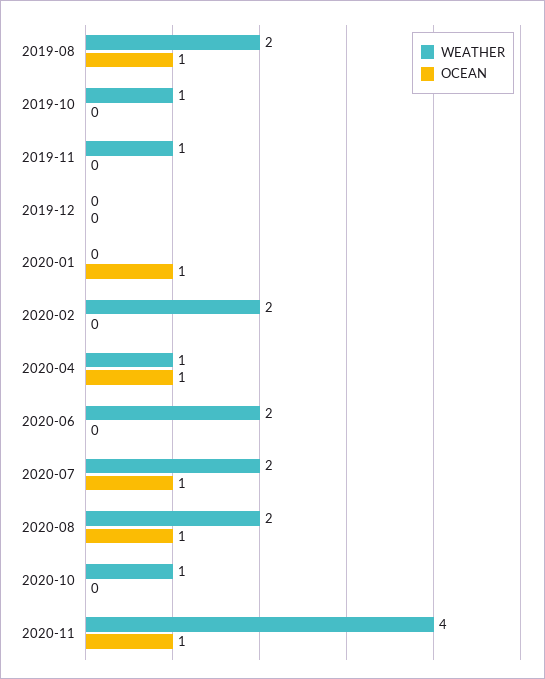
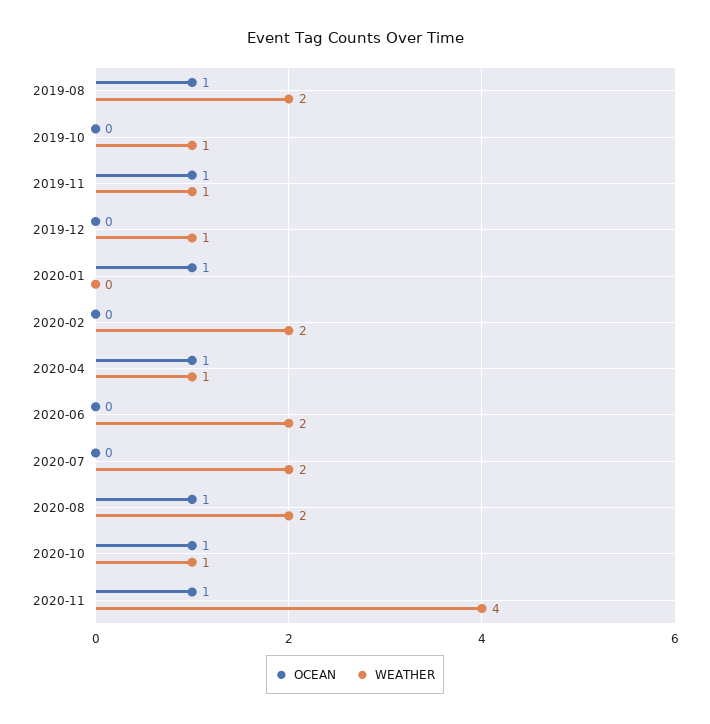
OCEAN, 2019-11: 0 -> 1
WEATHER, 2019-12: 0 -> 1
OCEAN, 2020-07: 1 -> 0
OCEAN, 2020-10: 0 -> 1

